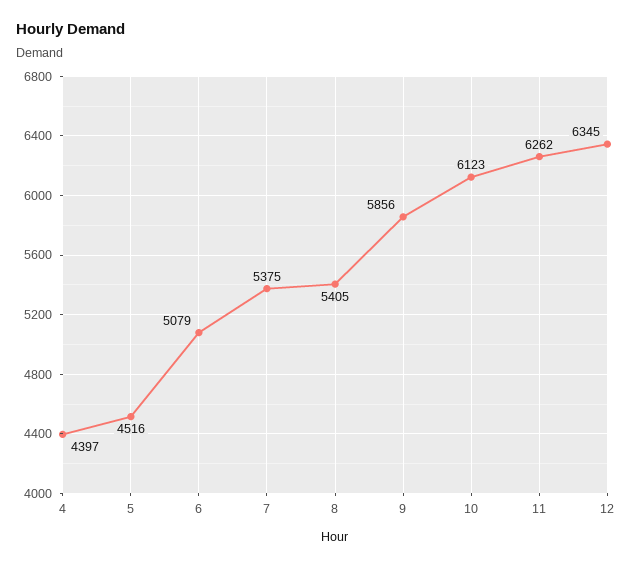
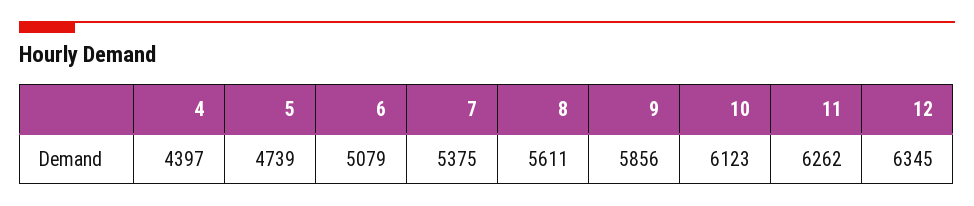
5: 4516 -> 4739
8: 5405 -> 5611

